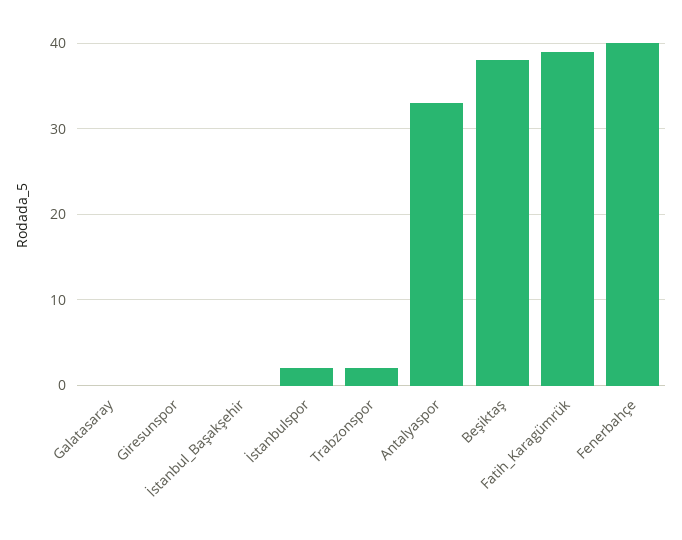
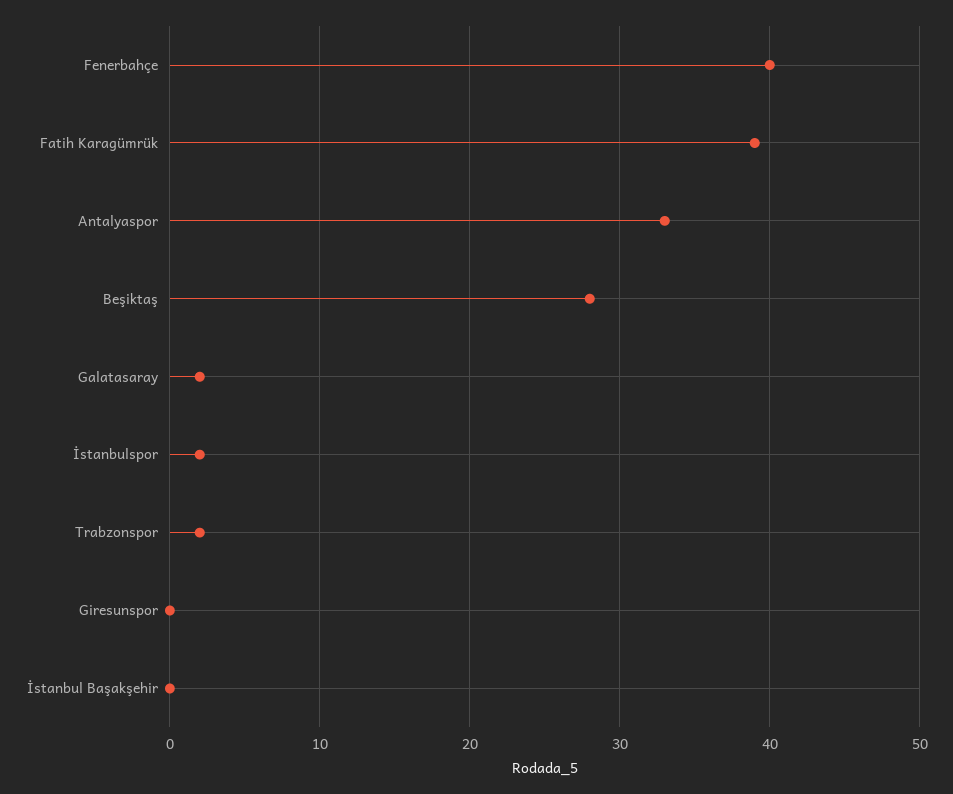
Galatasaray: 0 -> 2
Beşiktaş: 38 -> 28

